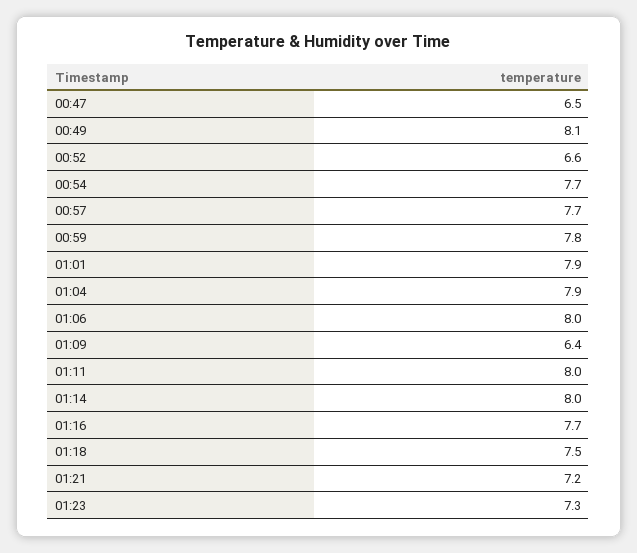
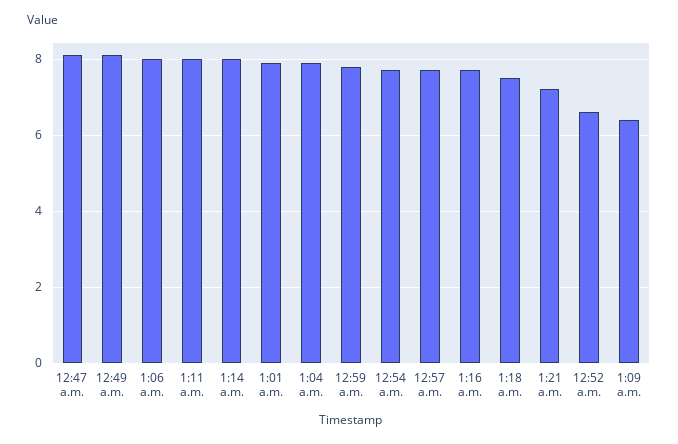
00:47: 6.5 -> 8
01:23: 7.3 -> none

